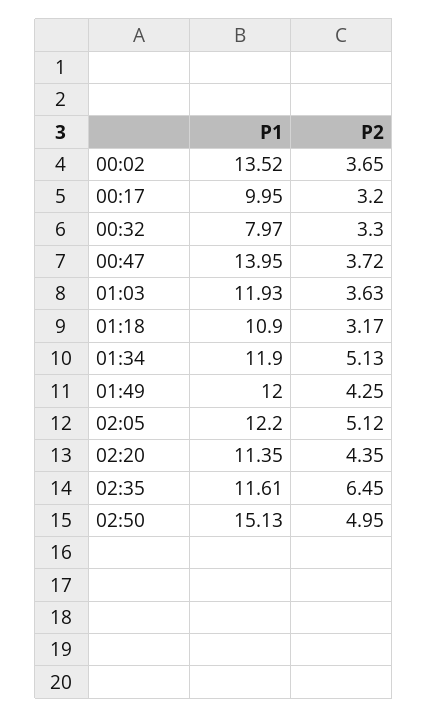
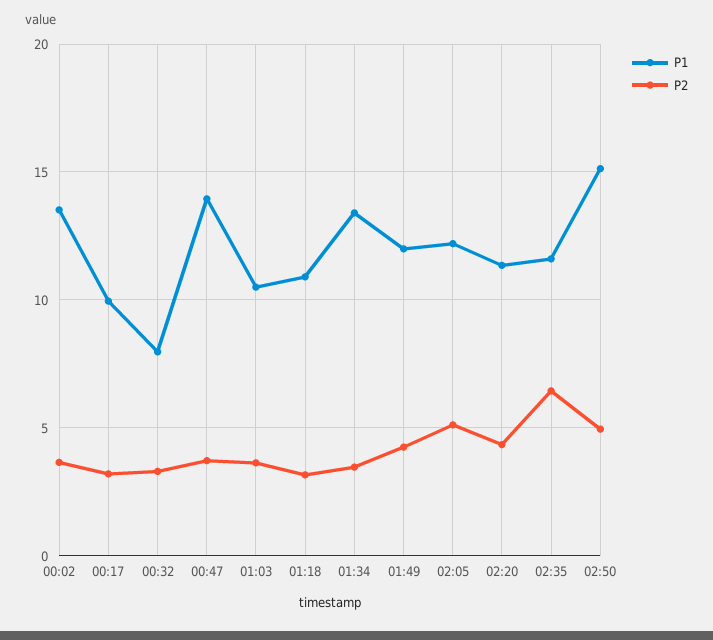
P1, 01:03: 11.93 -> 10.5
P1, 01:34: 11.9 -> 13.5
P2, 01:34: 5.13 -> 3.5

